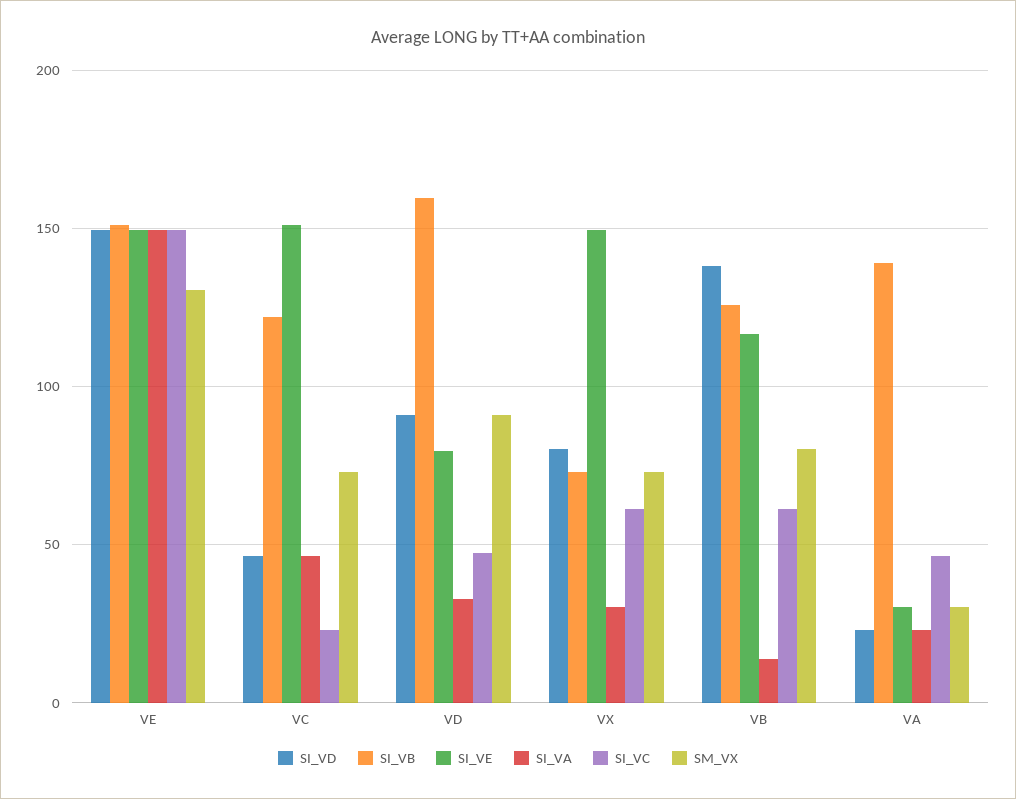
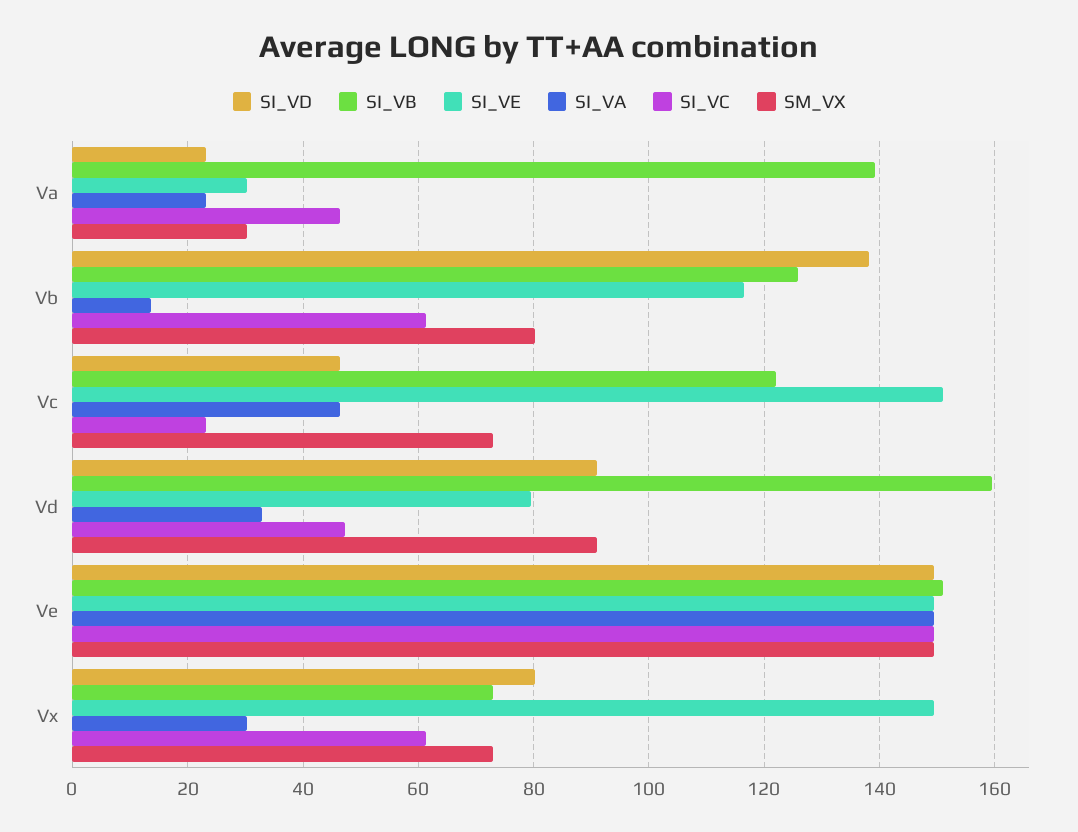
SM_VX, VE: 130 -> 150

